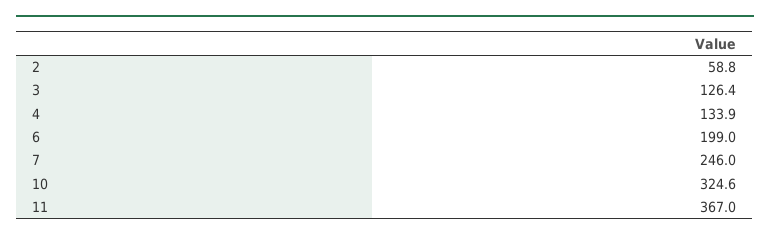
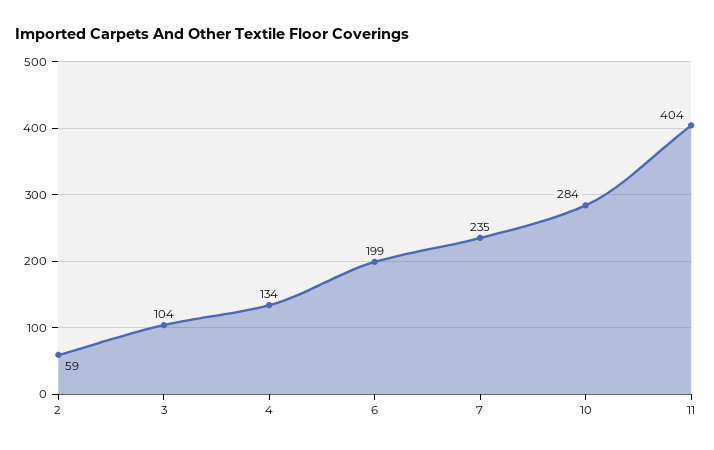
3: 126.4 -> 104
7: 246 -> 235
10: 324.6 -> 284
11: 367 -> 404

